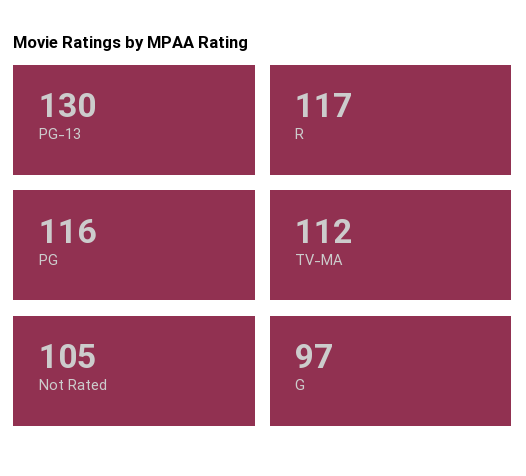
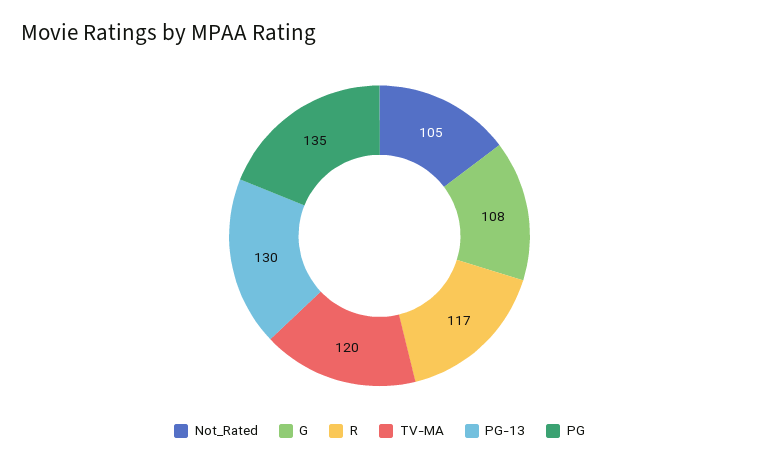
PG: 116 -> 135
TV-MA: 112 -> 120
G: 97 -> 108

